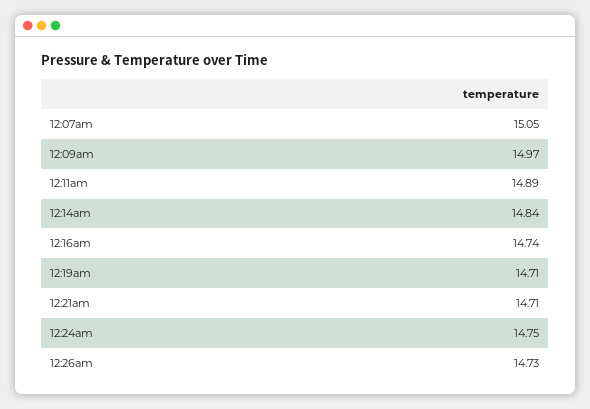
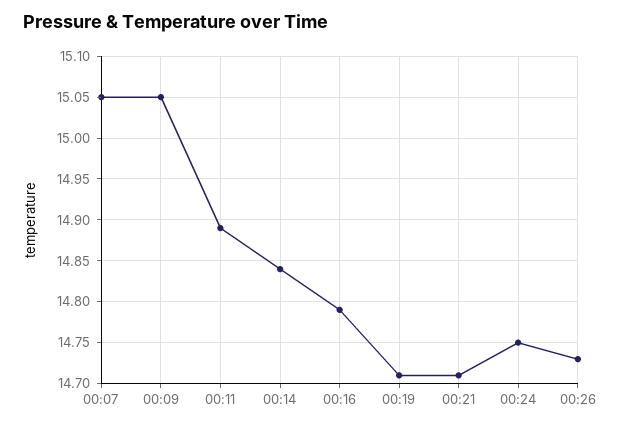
12:09am: 14.97 -> 15.05
12:16am: 14.74 -> 14.79

